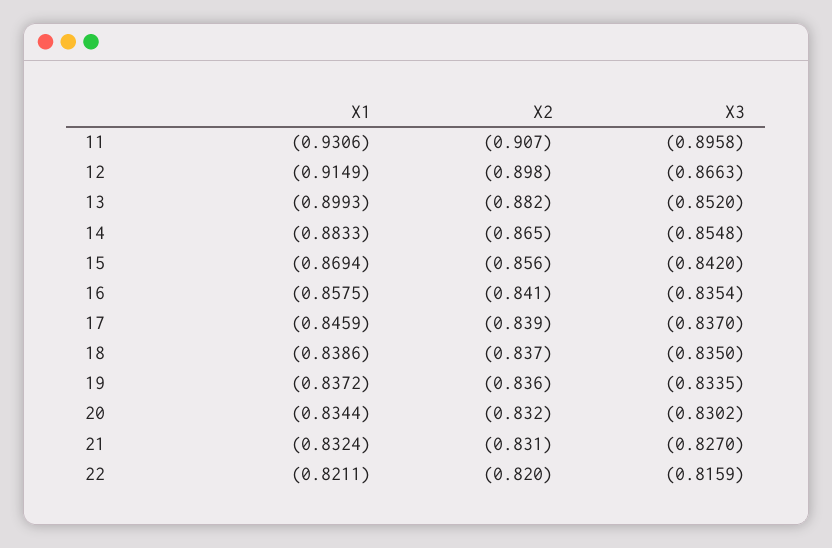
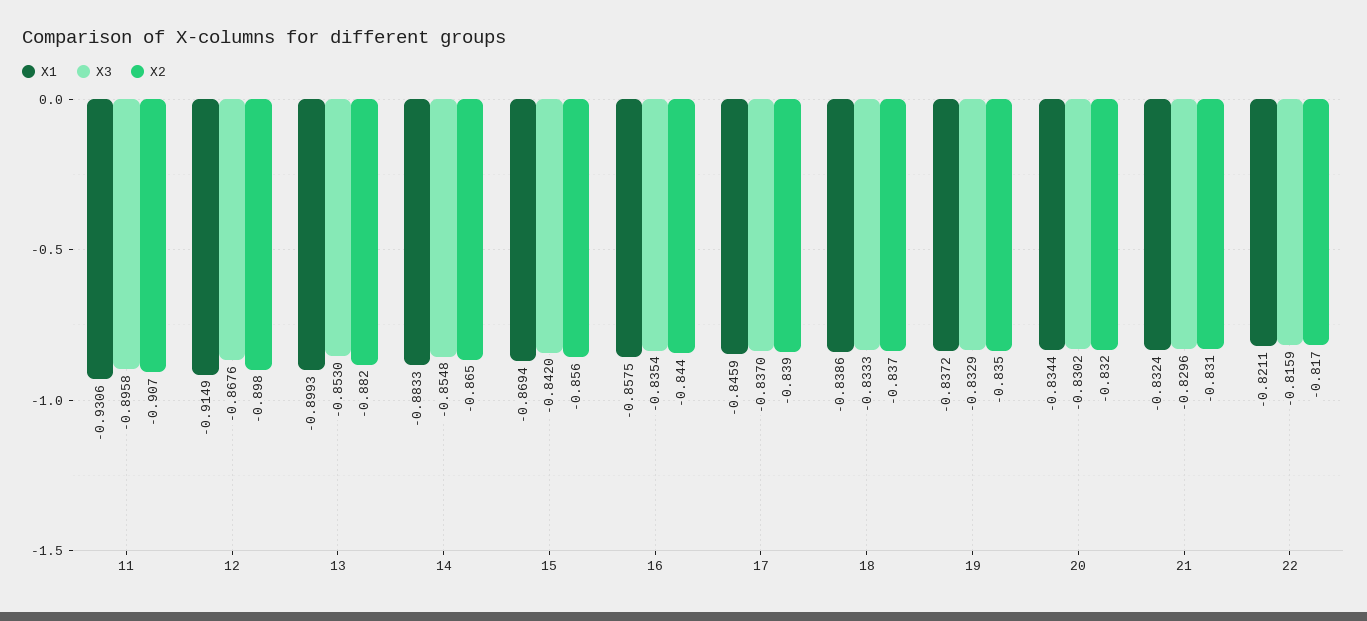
X3, 12: -0.8663 -> -0.8676
X3, 13: -0.852 -> -0.853
X2, 16: -0.841 -> -0.844
X3, 18: -0.835 -> -0.8333
X2, 19: -0.836 -> -0.835
X3, 19: -0.8335 -> -0.8329
X3, 21: -0.827 -> -0.8296
X2, 22: -0.82 -> -0.817

